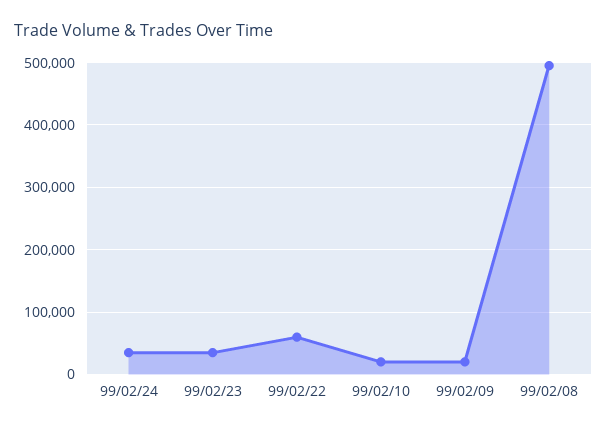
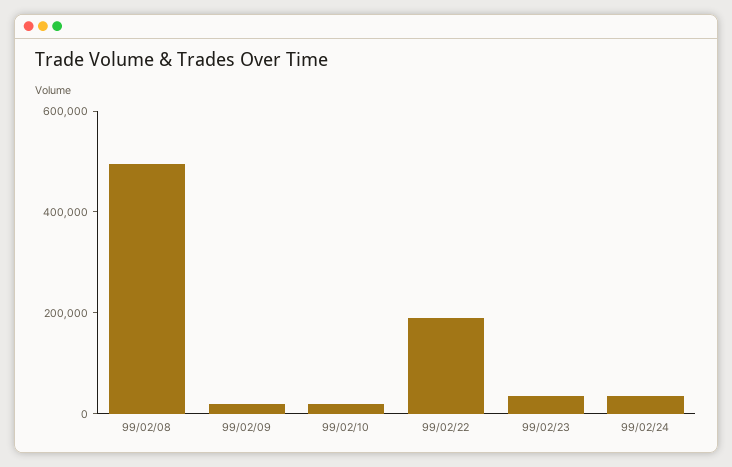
99/02/22: 60000 -> 200000

